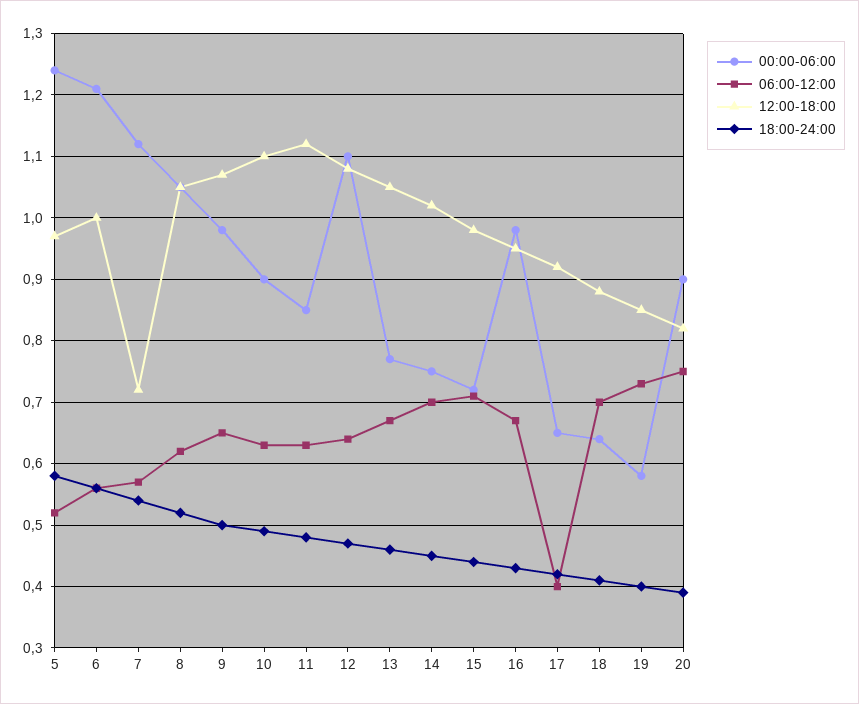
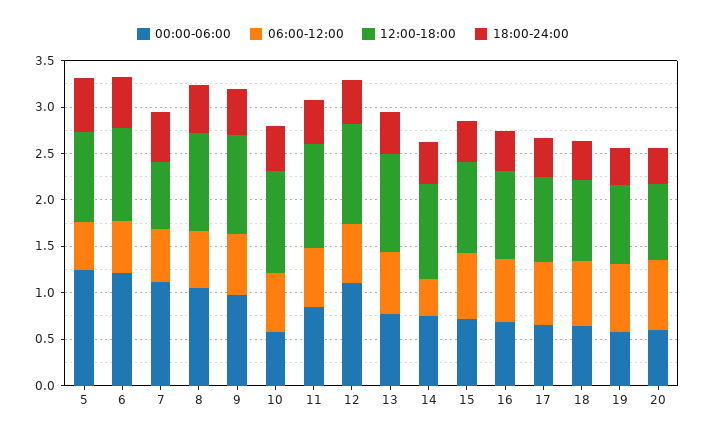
00:00-06:00, 10: 0.9 -> 0.6
06:00-12:00, 14: 0.7 -> 0.4
00:00-06:00, 16: 0.98 -> 0.7
06:00-12:00, 17: 0.4 -> 0.7
00:00-06:00, 20: 0.9 -> 0.6

